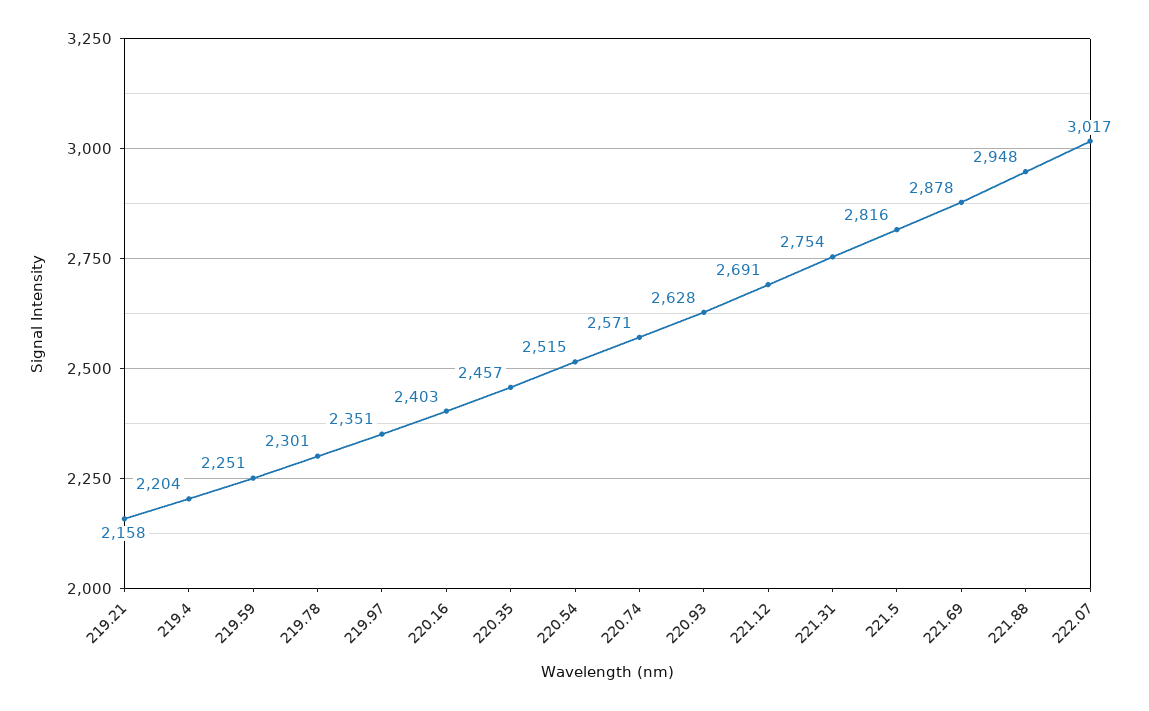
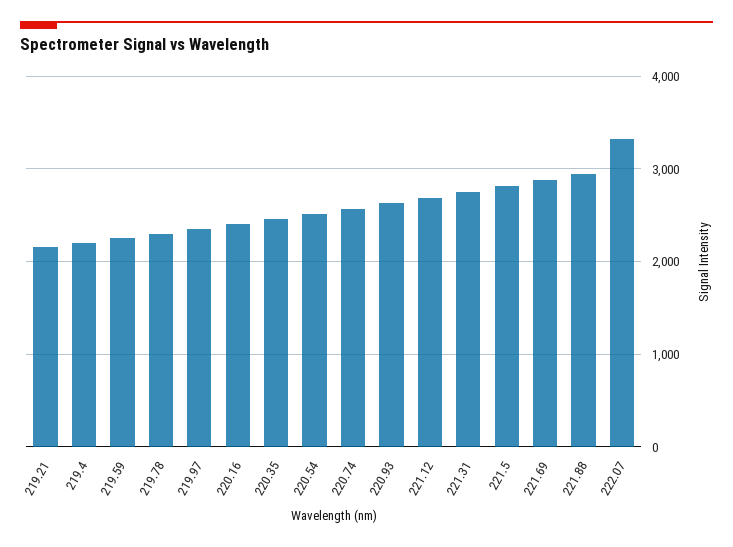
222.07: 3017 -> 3300

